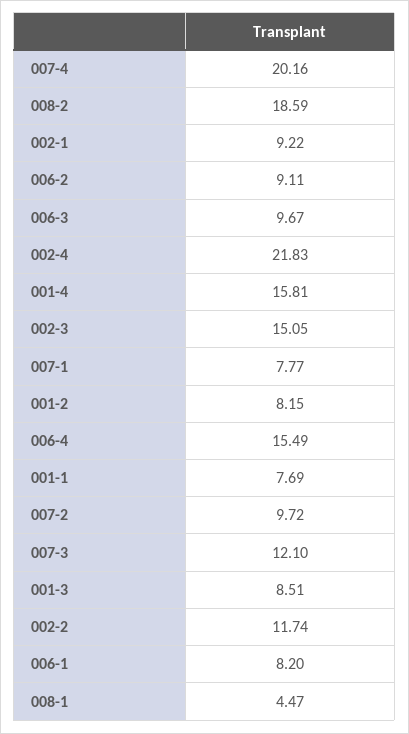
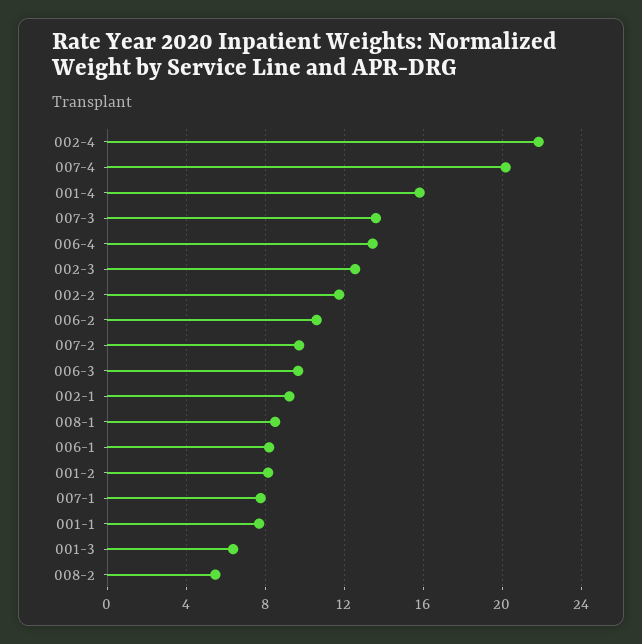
008-2: 18.59 -> 5.5
006-2: 9.11 -> 10.5
002-3: 15.05 -> 12.5
006-4: 15.49 -> 13.5
007-3: 12.1 -> 13.5
001-3: 8.51 -> 6.5
008-1: 4.47 -> 8.5

